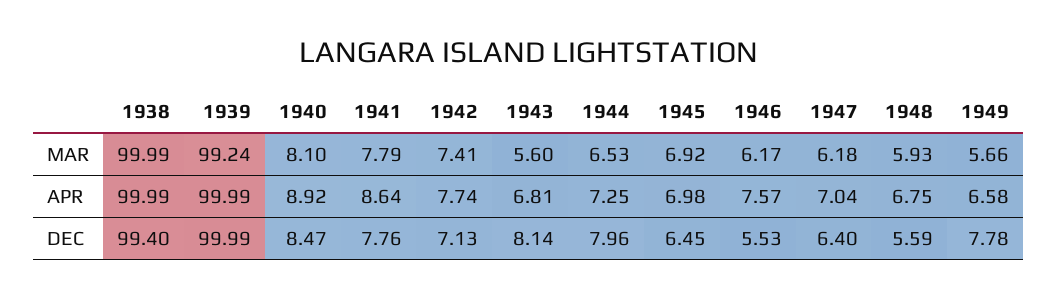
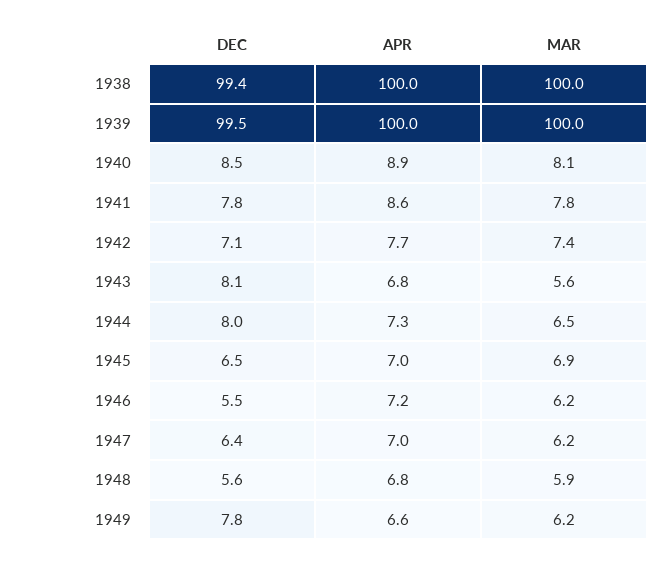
1939, MAR: 99.24 -> 100
1949, MAR: 5.66 -> 6.2
1946, APR: 7.57 -> 7.2
1939, DEC: 99.99 -> 99.5

